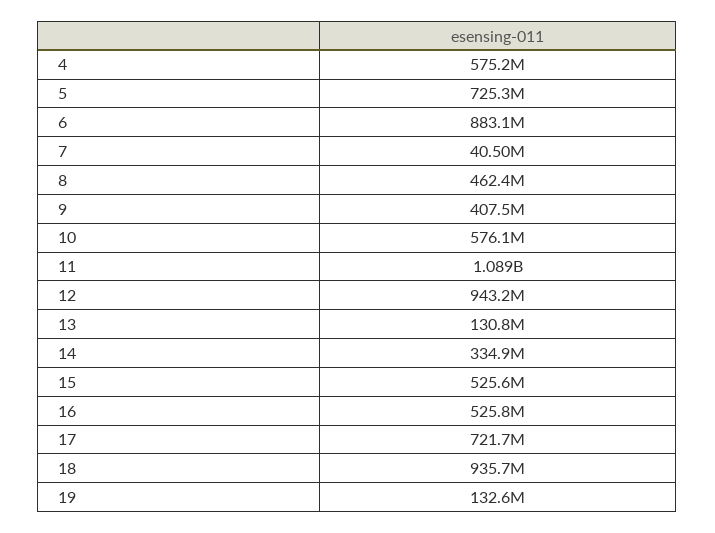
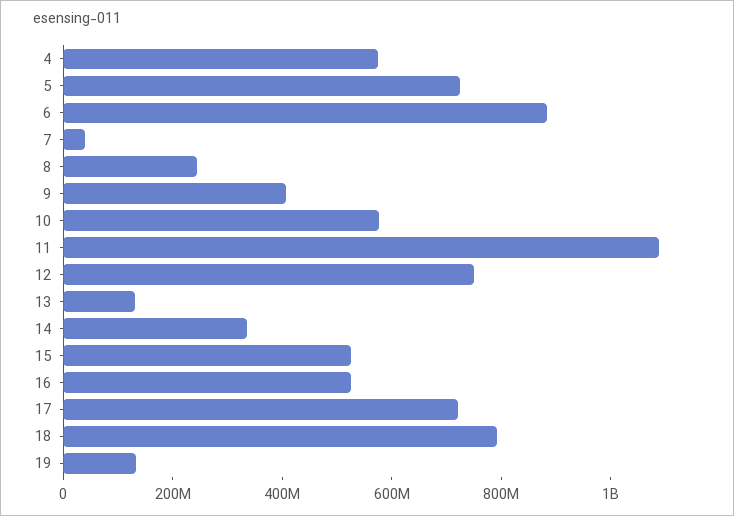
8: 462400000 -> 250000000
12: 943200000 -> 750000000
18: 935700000 -> 800000000

